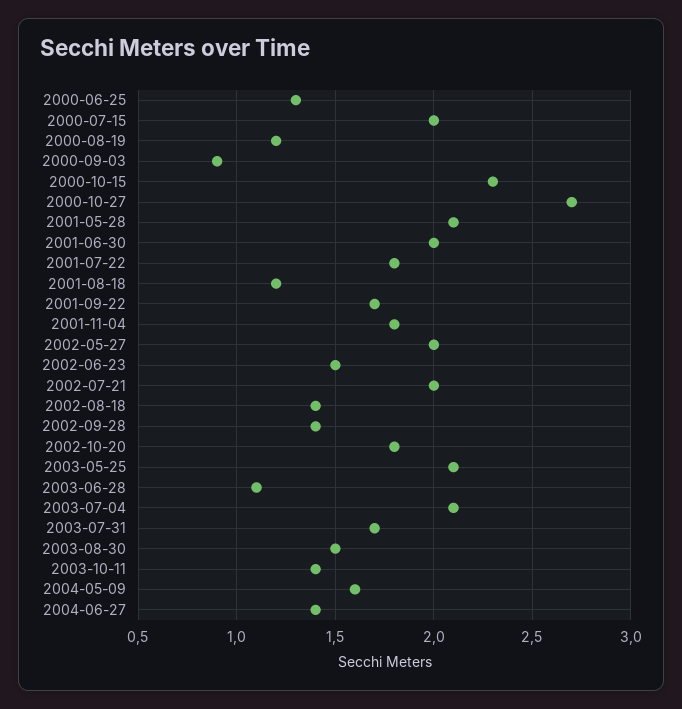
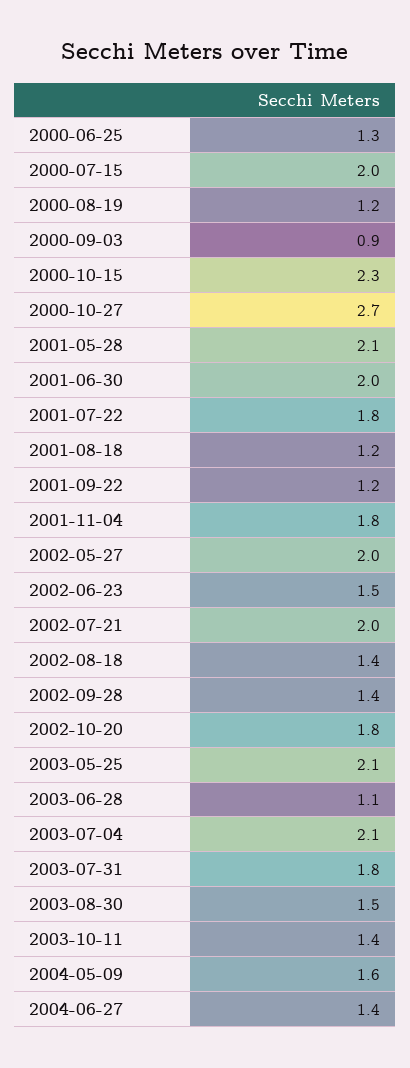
2001-09-22: 1.7 -> 1.2
2003-07-31: 1.7 -> 1.8

